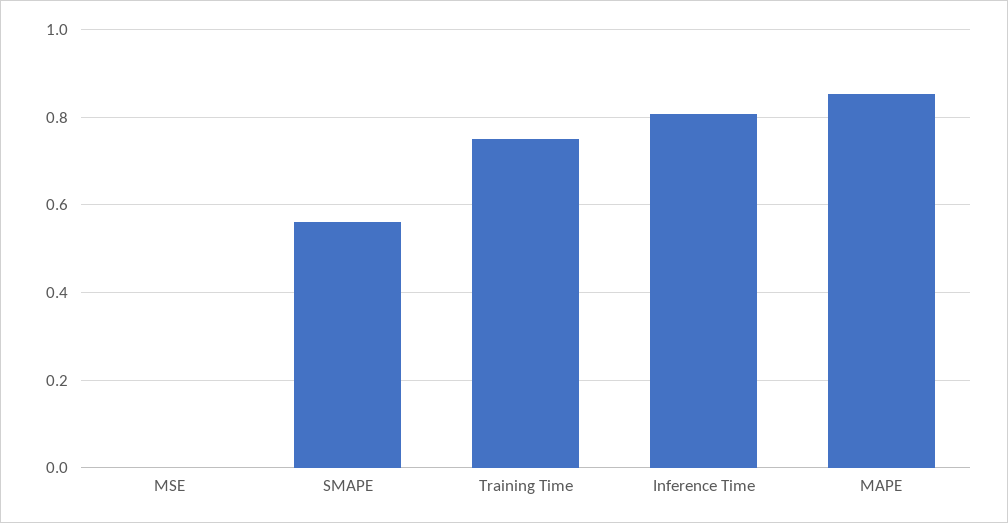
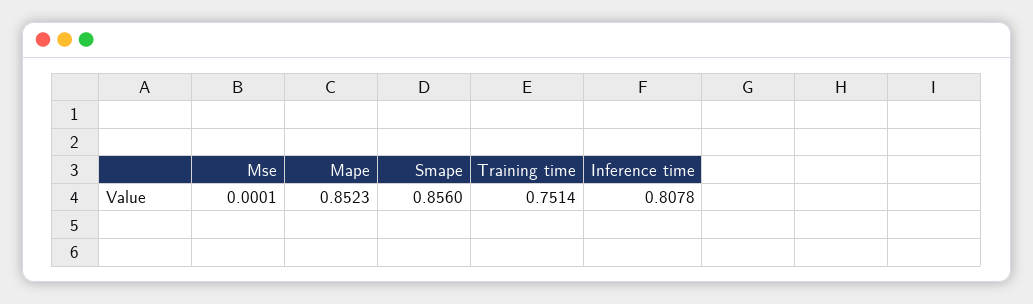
SMAPE: 0.56 -> 0.856

